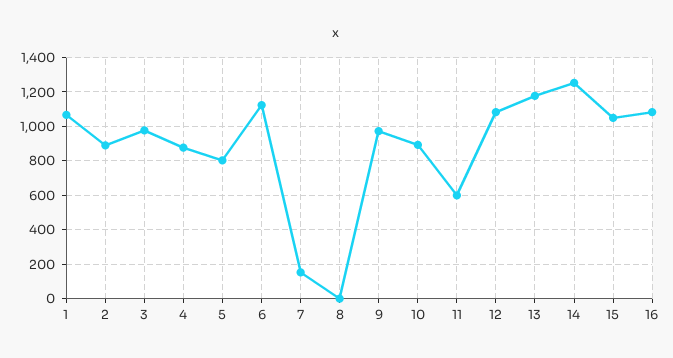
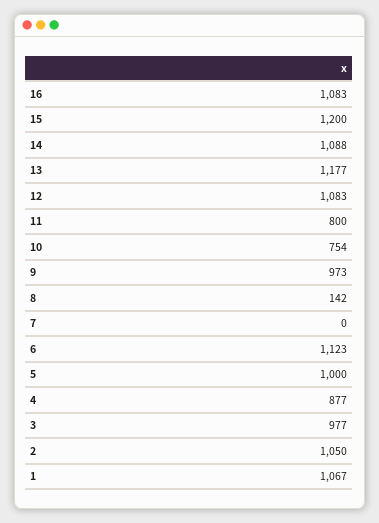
2: 900 -> 1050
5: 800 -> 1000
7: 150 -> 0
8: 0 -> 142
10: 900 -> 754
11: 600 -> 800
14: 1250 -> 1088
15: 1050 -> 1200

